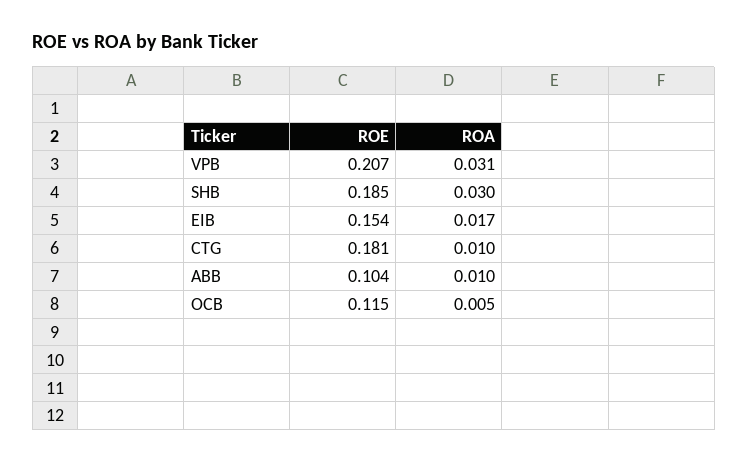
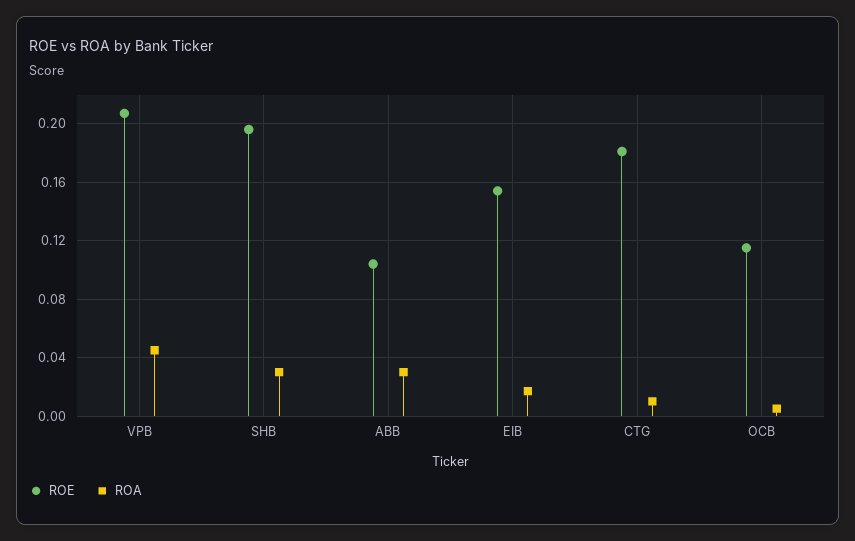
ROA, VPB: 0.031 -> 0.045
ROE, SHB: 0.185 -> 0.195
ROA, ABB: 0.01 -> 0.03

